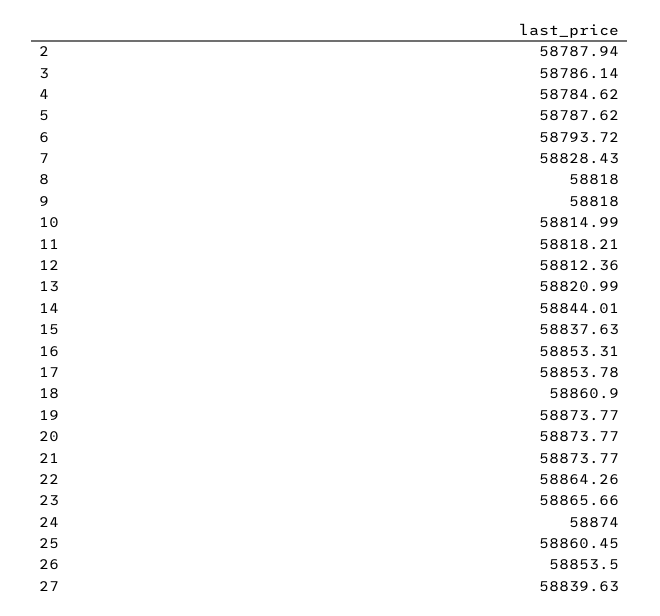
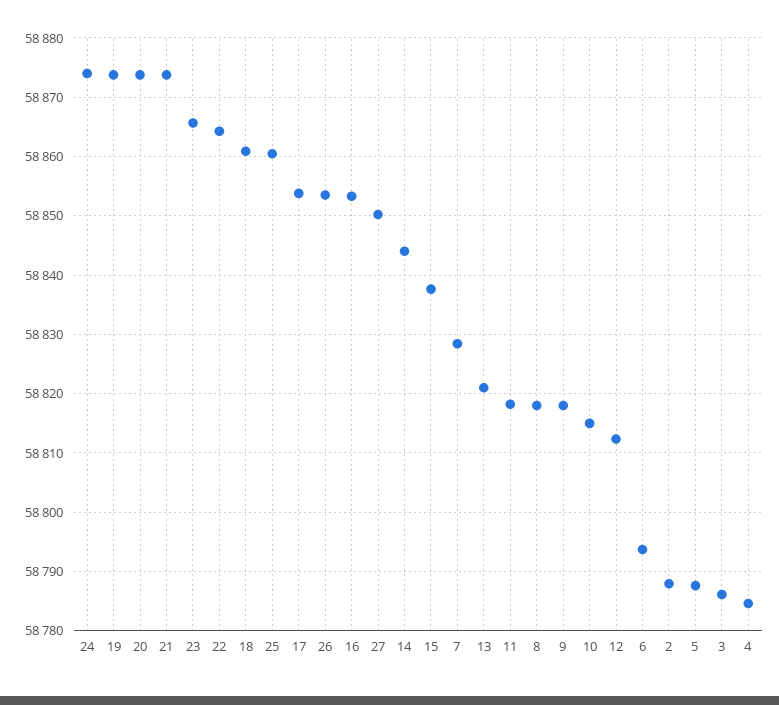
27: 58839.63 -> 58850

